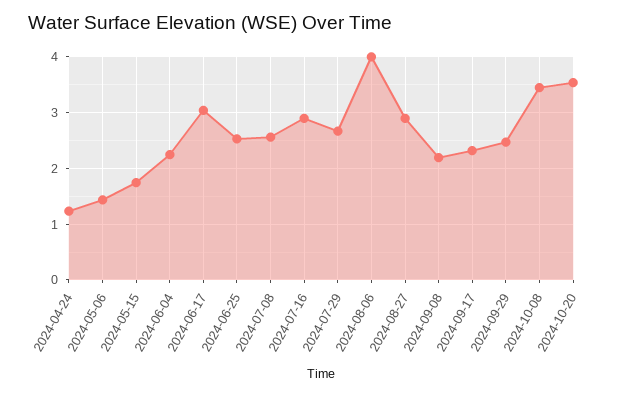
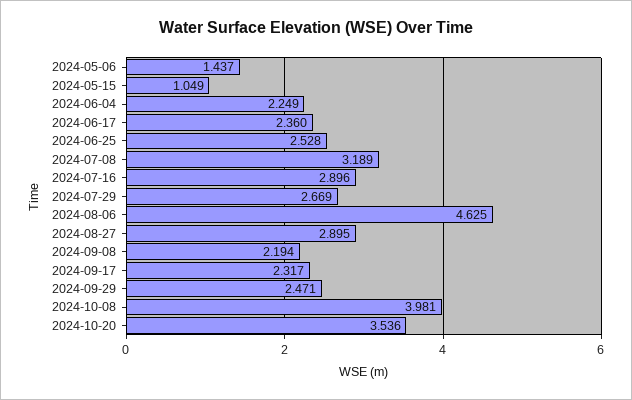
2024-04-24: 1.2 -> none
2024-05-15: 1.8 -> 1.049
2024-06-17: 3 -> 2.36
2024-07-08: 2.6 -> 3.189
2024-08-06: 4 -> 4.625
2024-10-08: 3.4 -> 3.981

